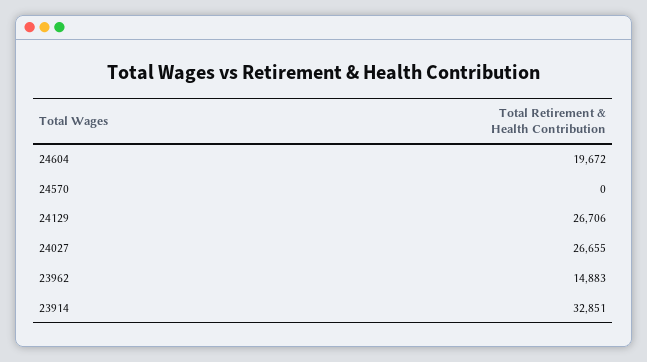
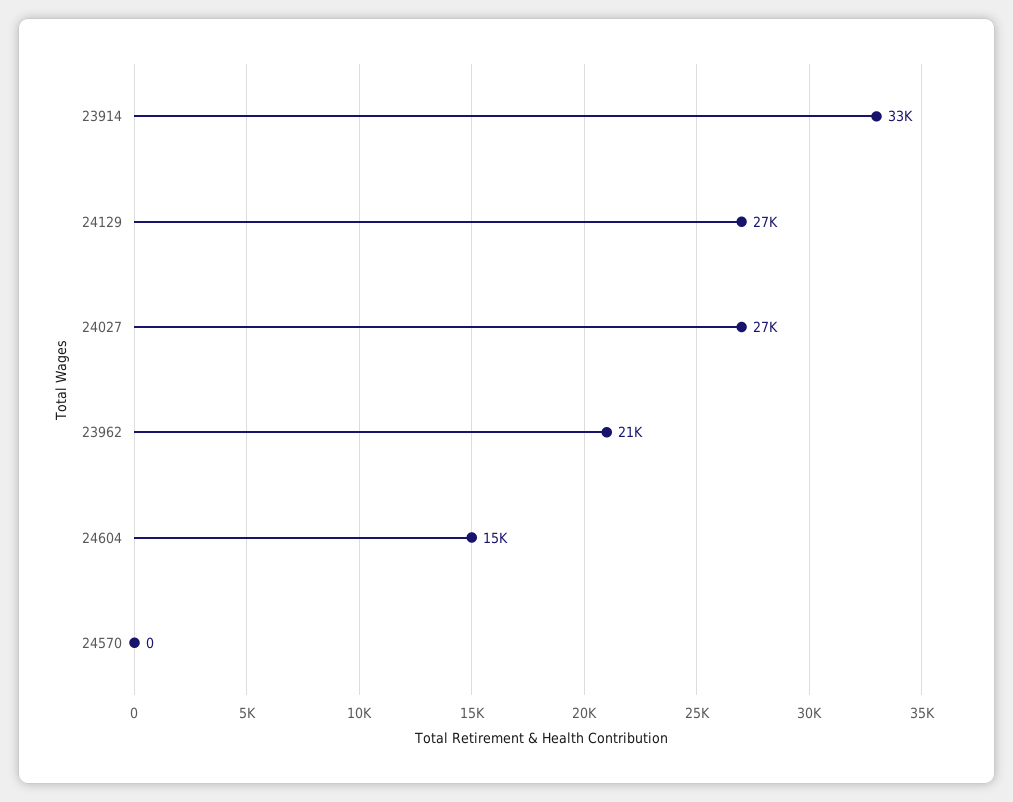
24604: 19672 -> 15000
23962: 14883 -> 21000

